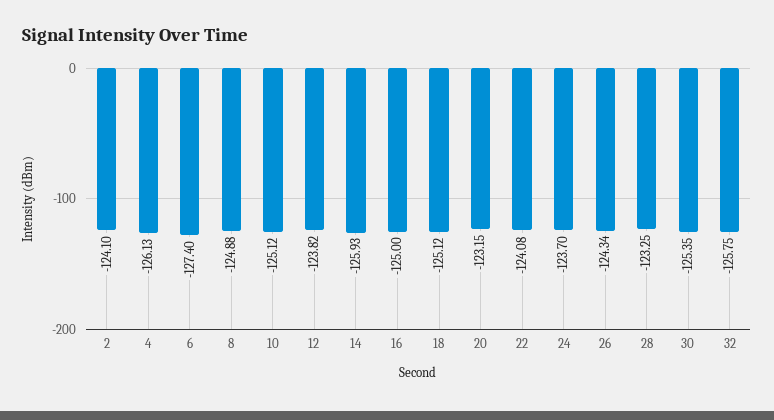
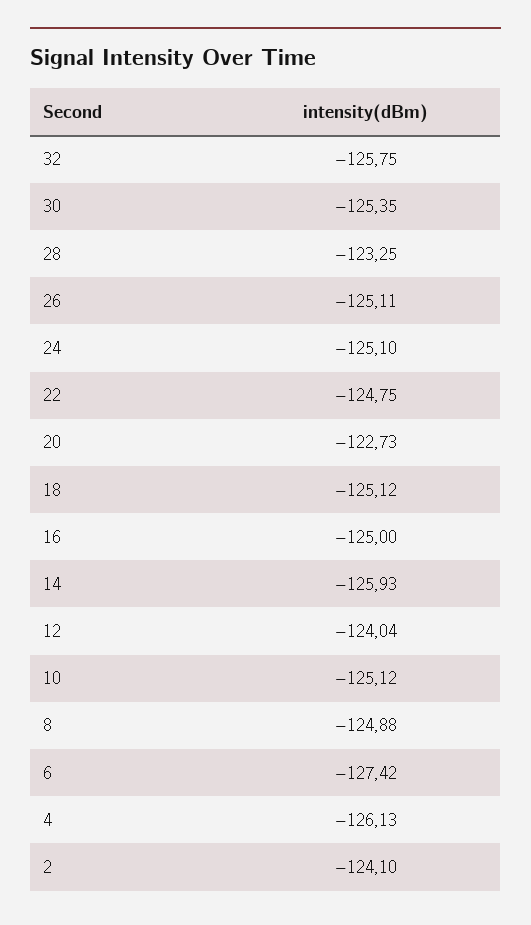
6: -127.4 -> -127.42
12: -123.82 -> -124.04
20: -123.15 -> -122.73
22: -124.08 -> -124.75
24: -123.7 -> -125.1
26: -124.34 -> -125.11

